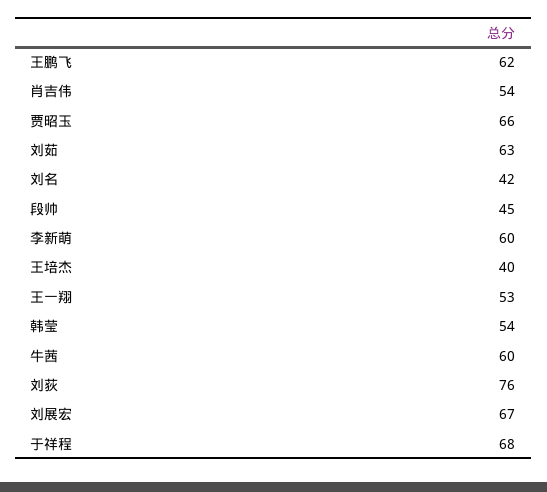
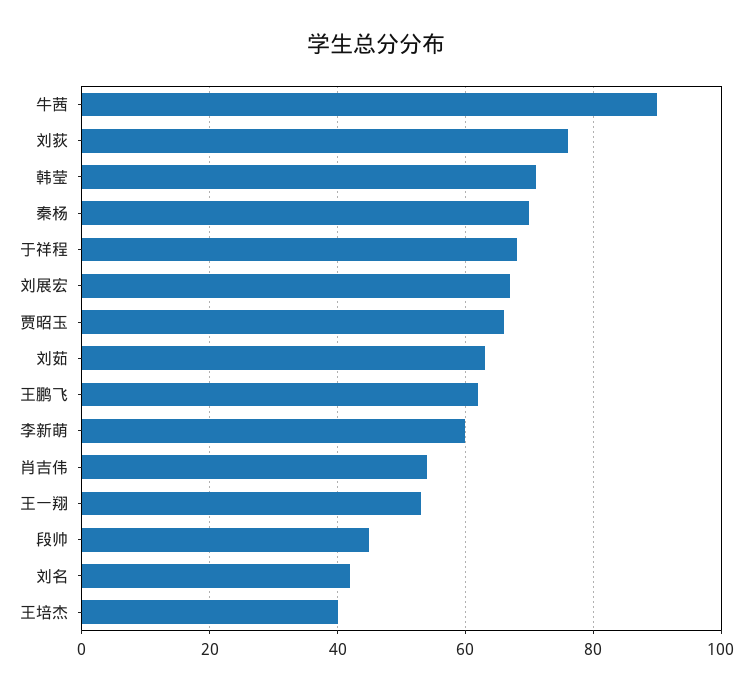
韩莹: 54 -> 70
牛茜: 60 -> 90
秦杨: none -> 70

